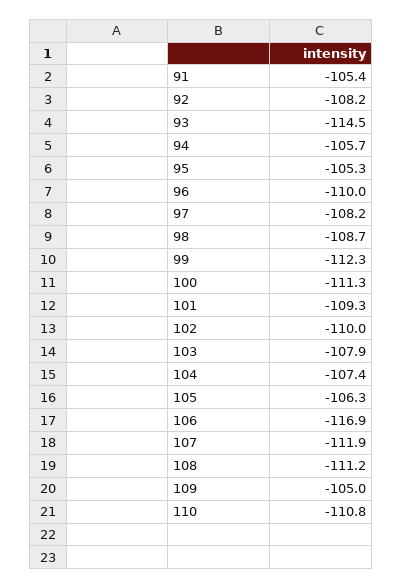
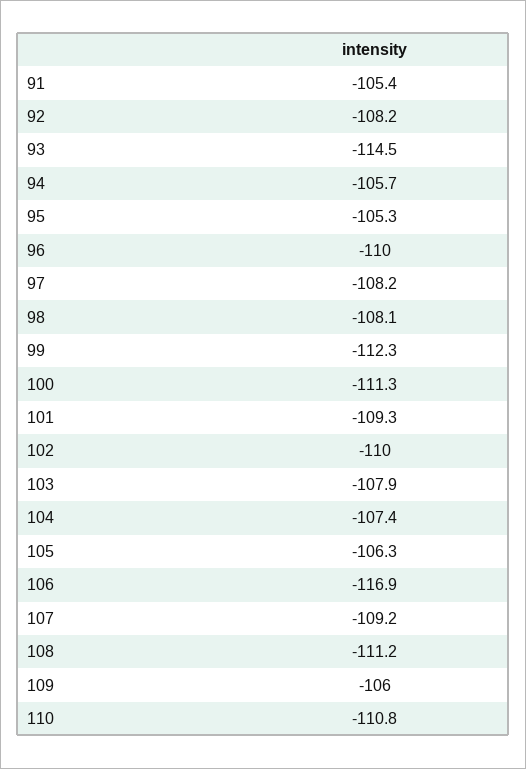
98: -108.7 -> -108.1
107: -111.9 -> -109.2
109: -105 -> -106

